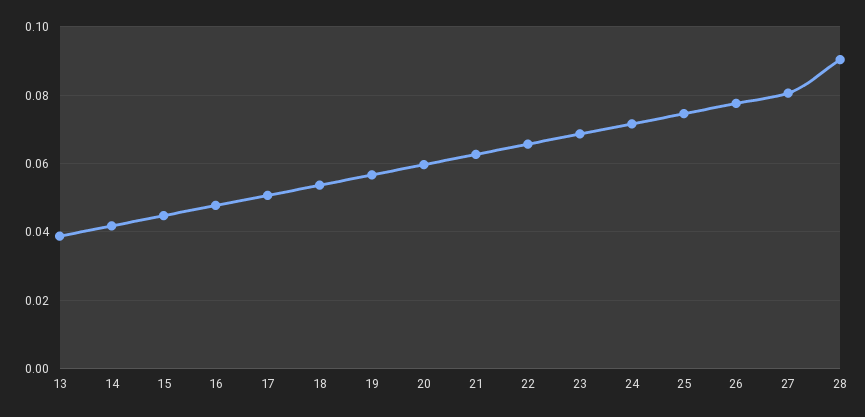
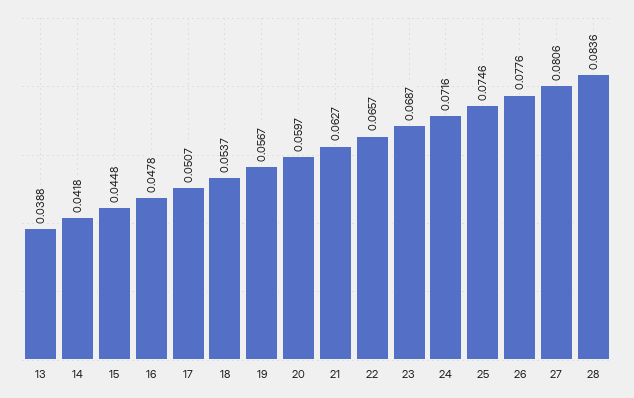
28: 0.09 -> 0.0836

